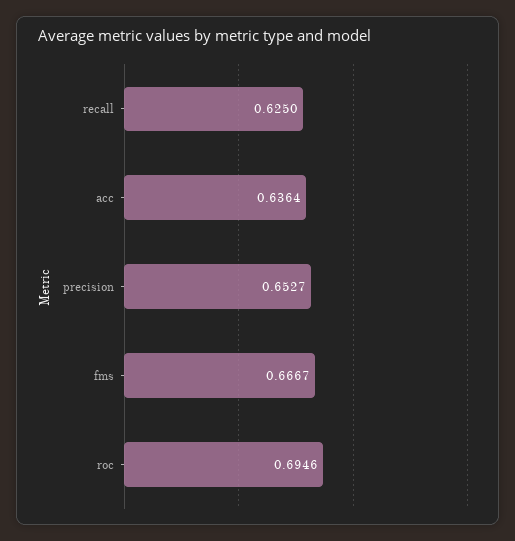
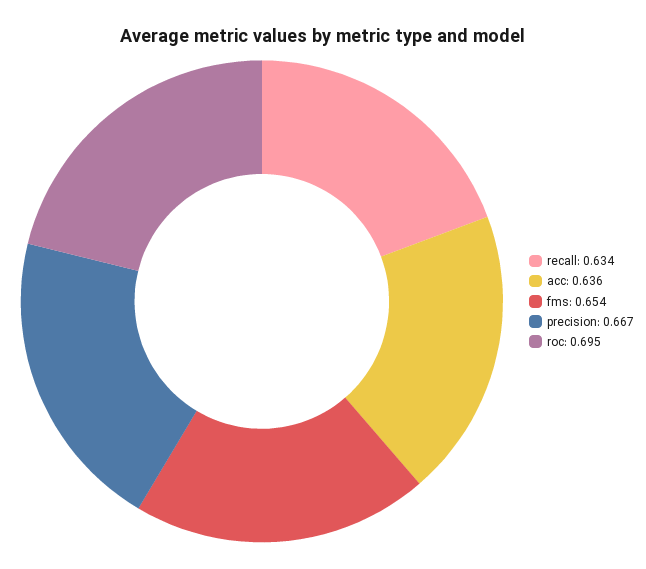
recall: 0.625 -> 0.634
precision: 0.6527 -> 0.667
fms: 0.6667 -> 0.654

